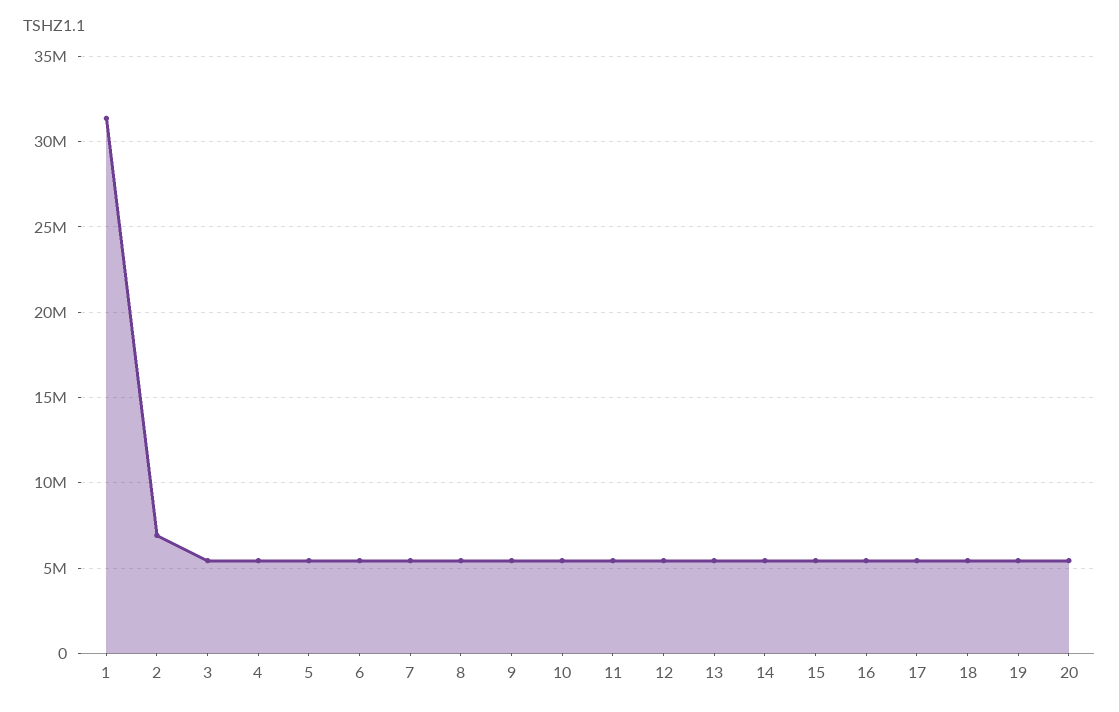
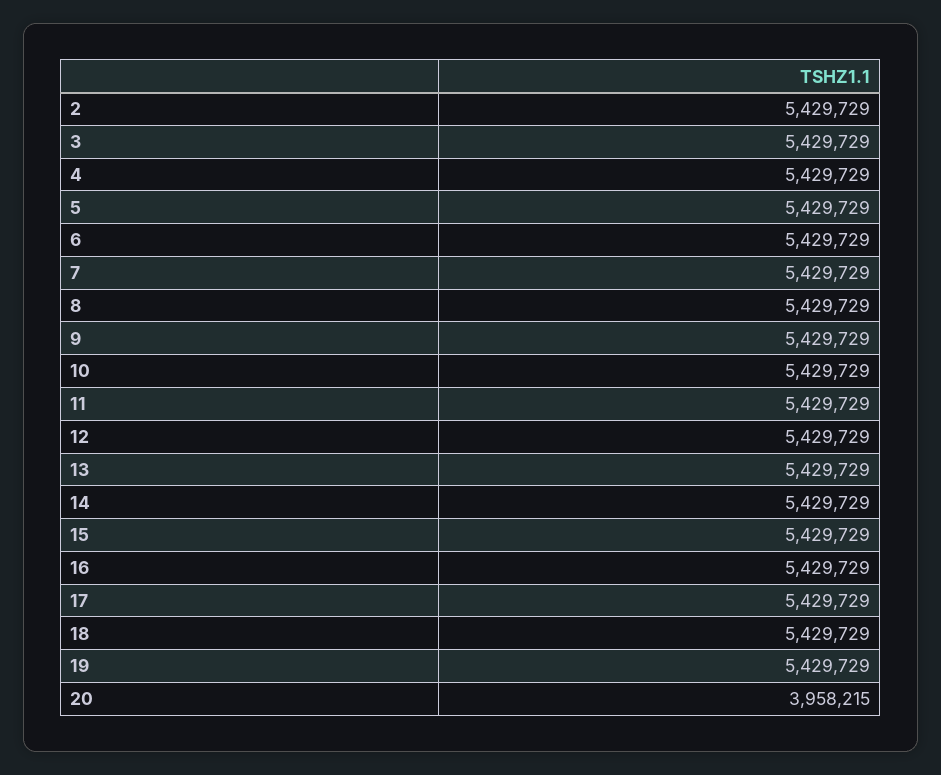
1: 31500000 -> none
2: 7000000 -> 5429729
20: 5500000 -> 3958215

